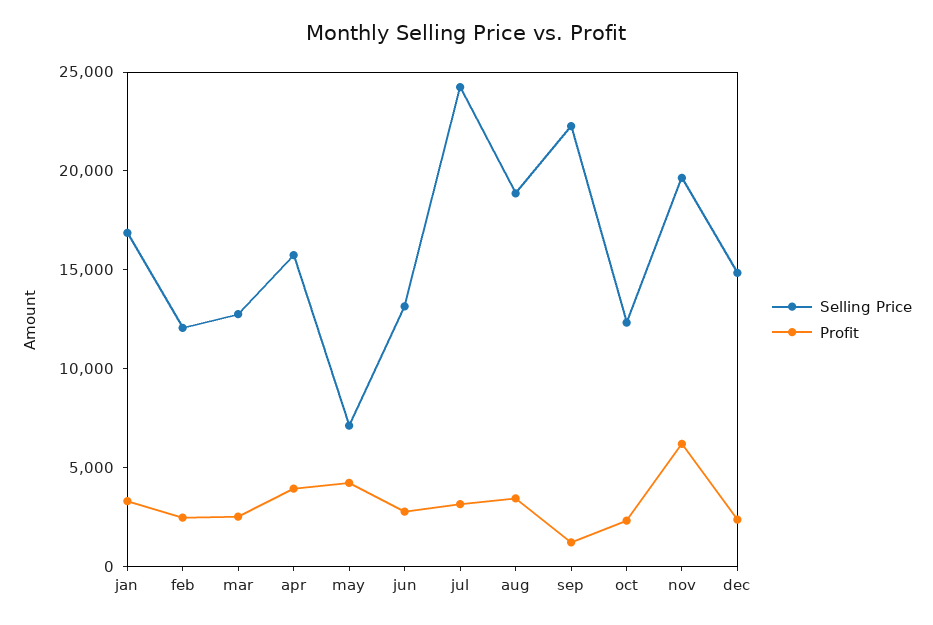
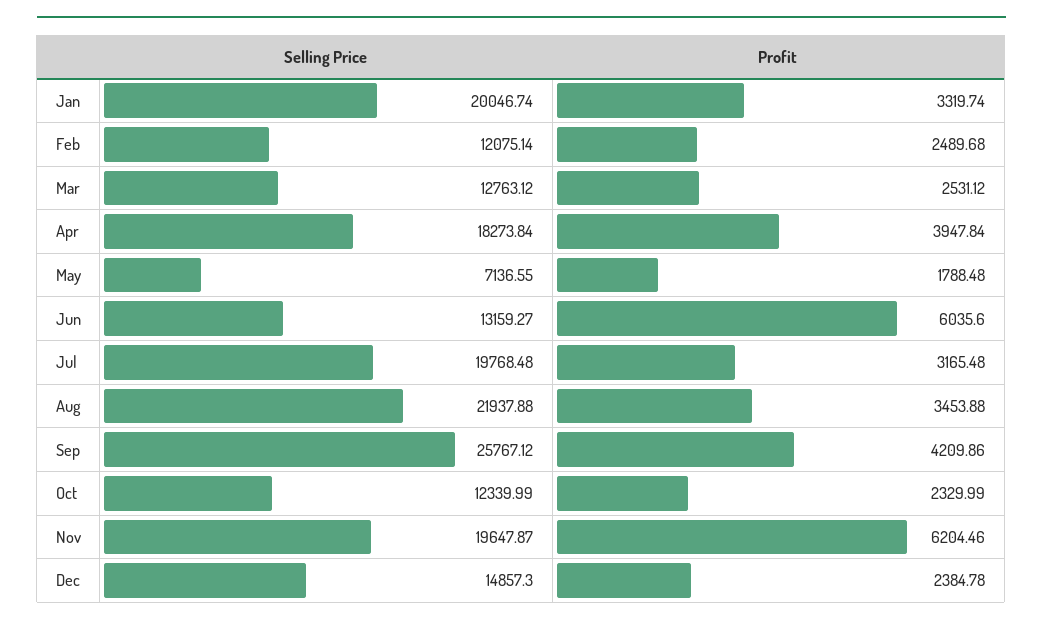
Selling Price, jan: 17000 -> 20046.74
Selling Price, apr: 16000 -> 18273.84
Profit, may: 4000 -> 1788.48
Profit, jun: 3000 -> 6035.6
Selling Price, jul: 24000 -> 19768.48
Selling Price, aug: 19000 -> 21937.88
Selling Price, sep: 22000 -> 25767.12
Profit, sep: 1000 -> 4209.86

